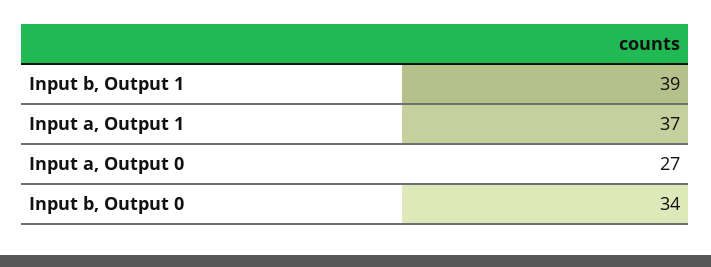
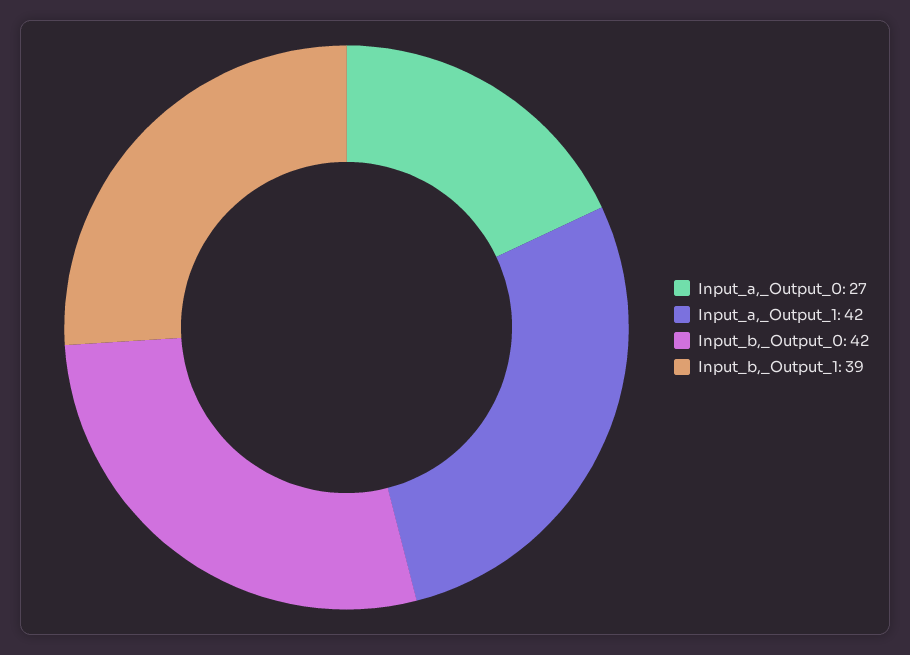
Input a, Output 1: 37 -> 42
Input b, Output 0: 34 -> 42

